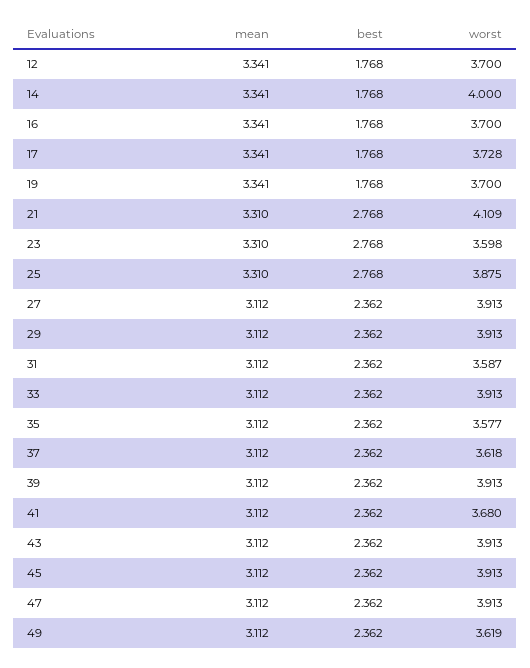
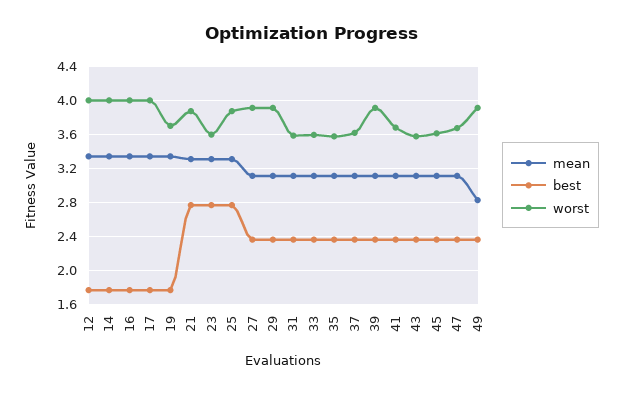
worst, 12: 3.7 -> 4
worst, 16: 3.7 -> 4
worst, 17: 3.728 -> 4
worst, 21: 4.109 -> 3.9
worst, 33: 3.913 -> 3.6
worst, 43: 3.913 -> 3.6
worst, 45: 3.913 -> 3.6
worst, 47: 3.913 -> 3.7
mean, 49: 3.112 -> 2.8
worst, 49: 3.619 -> 3.9

